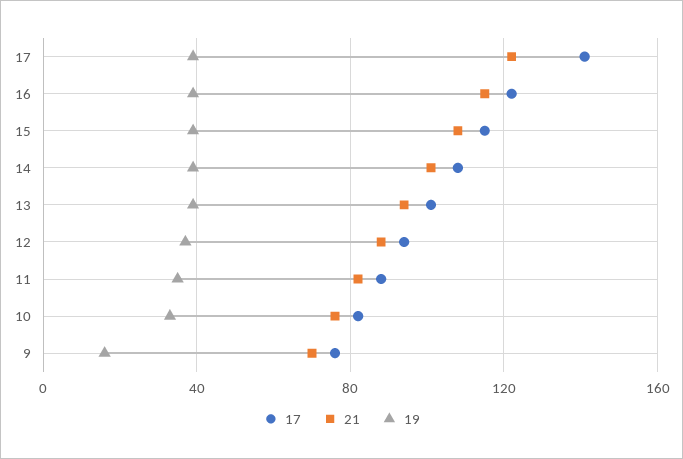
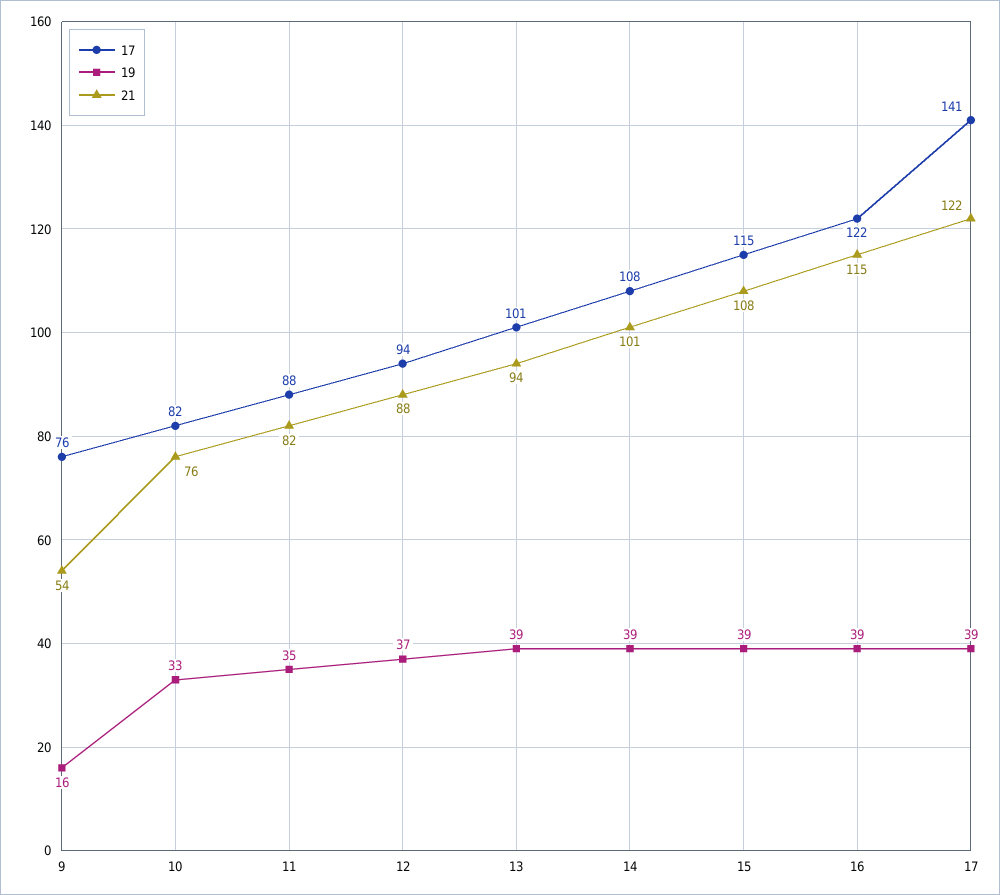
21, 9: 70 -> 54

